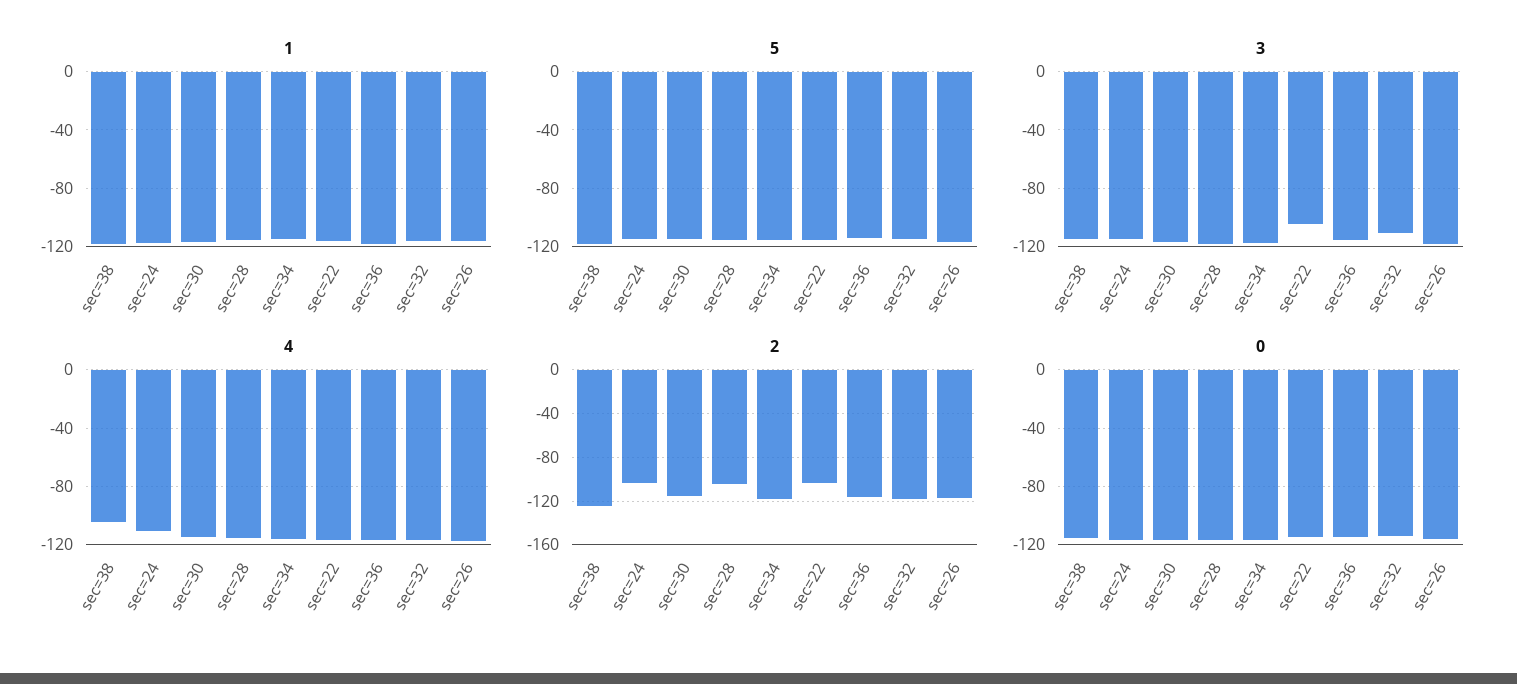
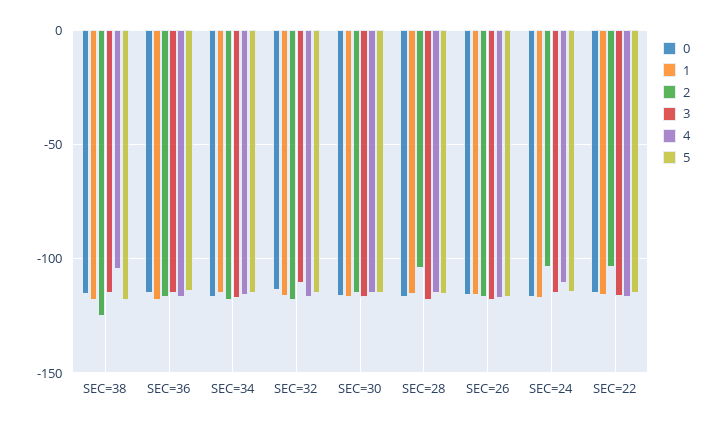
3, sec=22: -105 -> -115

